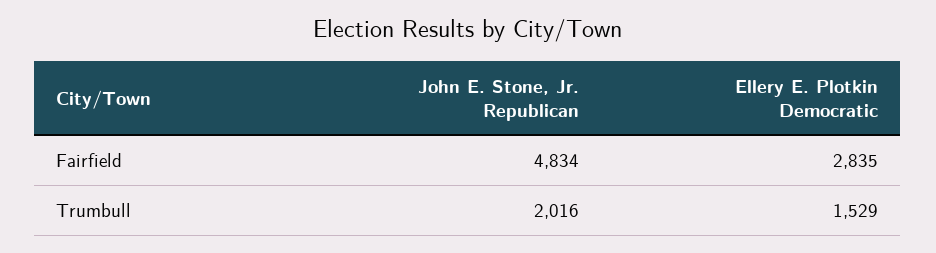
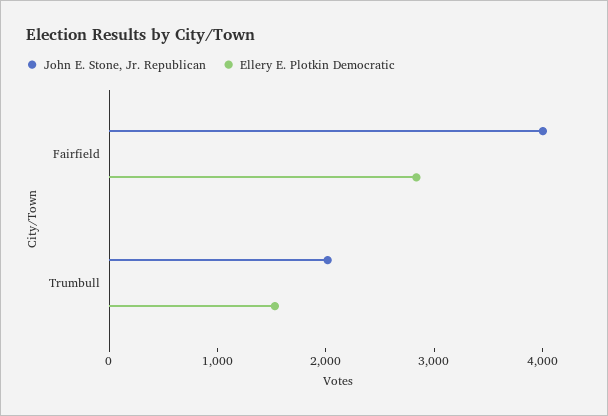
John E. Stone, Jr. Republican, Fairfield: 4834 -> 4000

